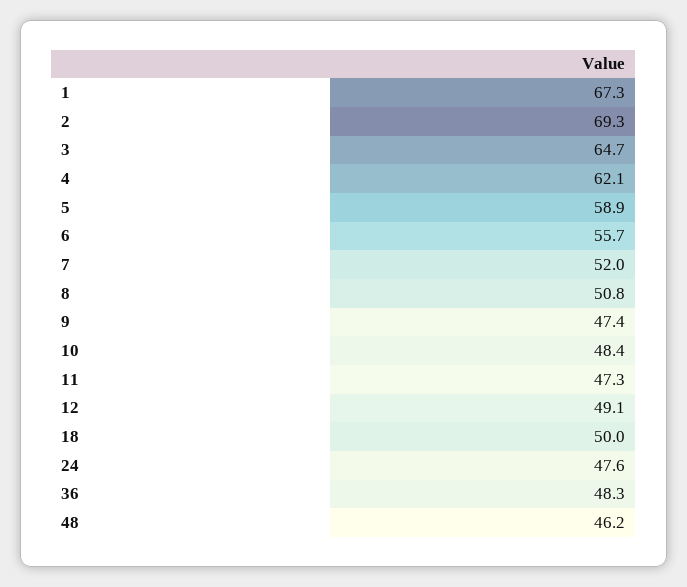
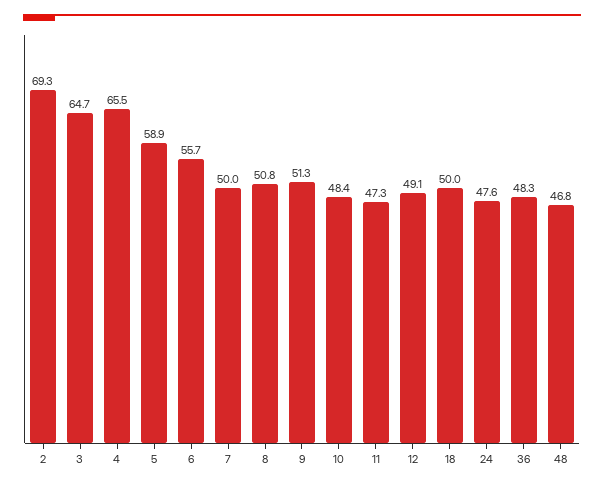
1: 67.3 -> none
4: 62.1 -> 65.5
7: 52 -> 50
9: 47.4 -> 51.3
48: 46.2 -> 46.8

